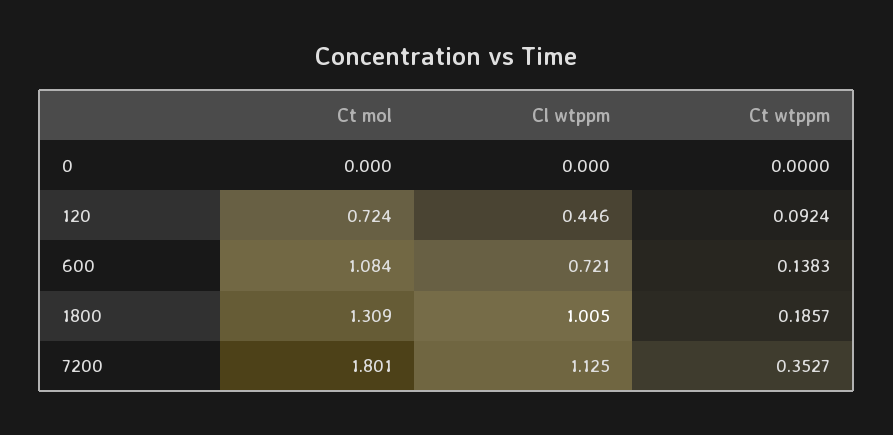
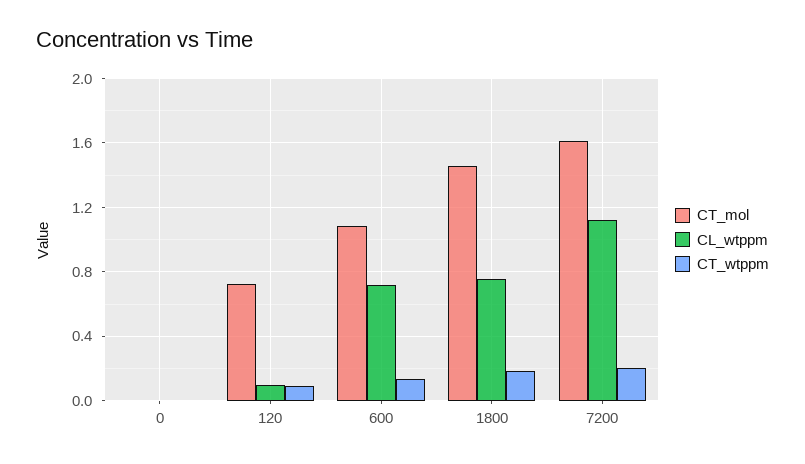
Cl wtppm, 120: 0.446 -> 0.1
Ct mol, 1800: 1.309 -> 1.45
Cl wtppm, 1800: 1.005 -> 0.75
Ct mol, 7200: 1.801 -> 1.6
Ct wtppm, 7200: 0.3527 -> 0.2

